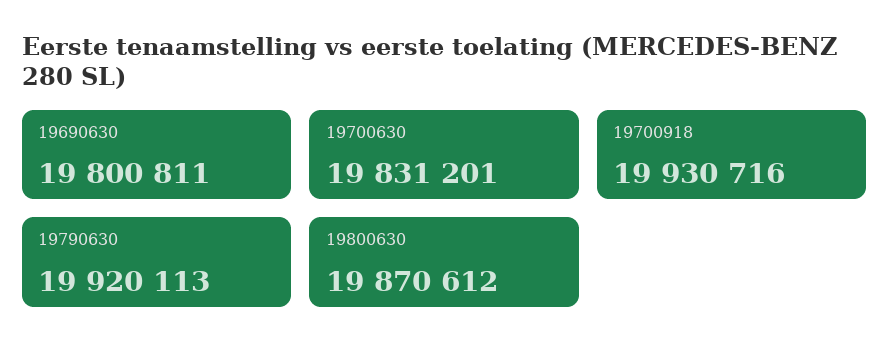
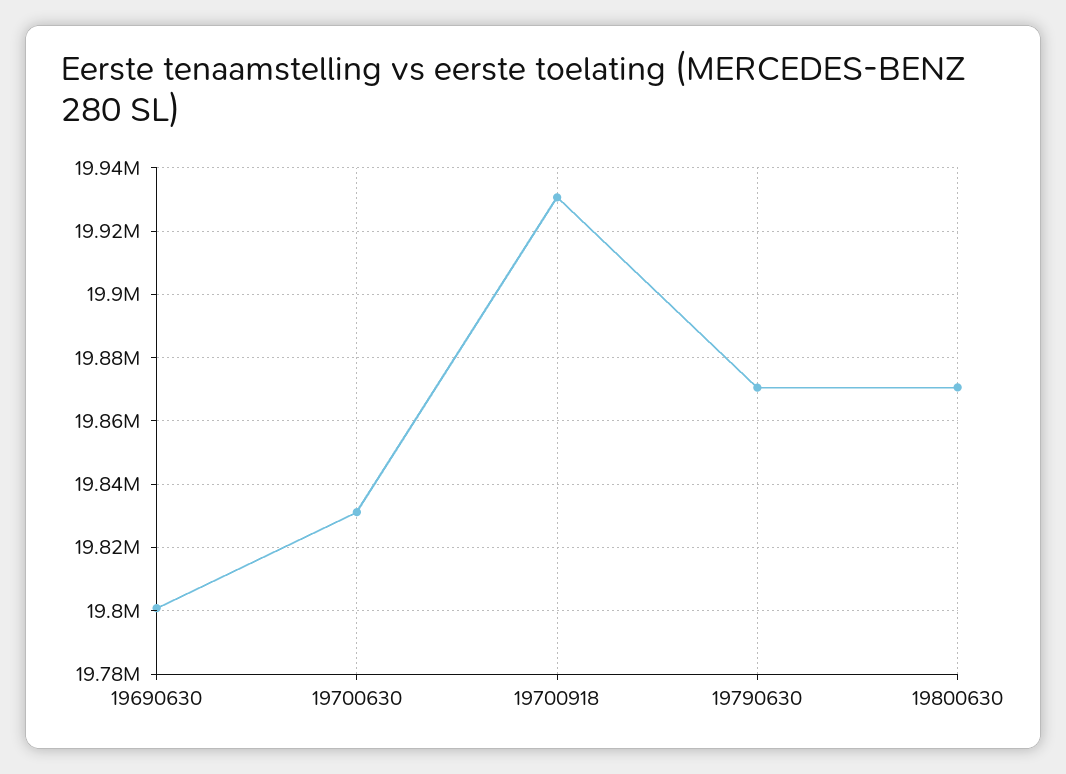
19790630: 19920113 -> 19870000

